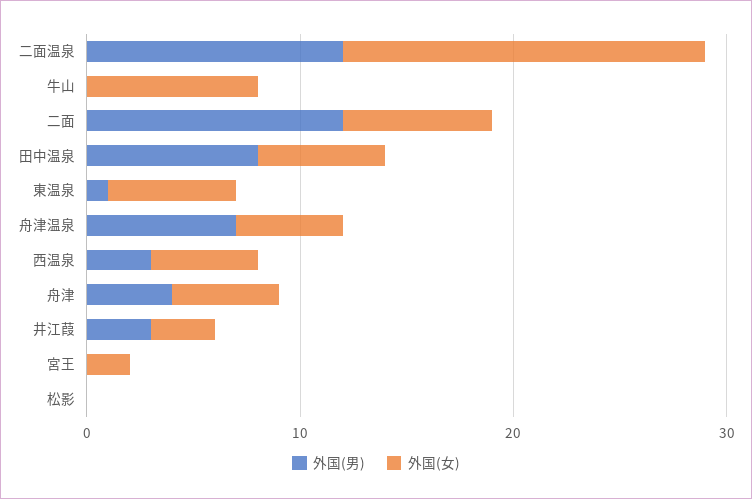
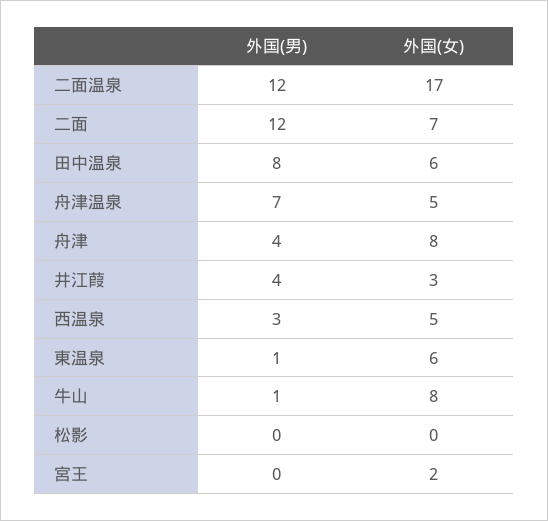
外国(男), 牛山: 0 -> 1
外国(女), 舟津: 5 -> 8
外国(男), 井江葭: 3 -> 4

